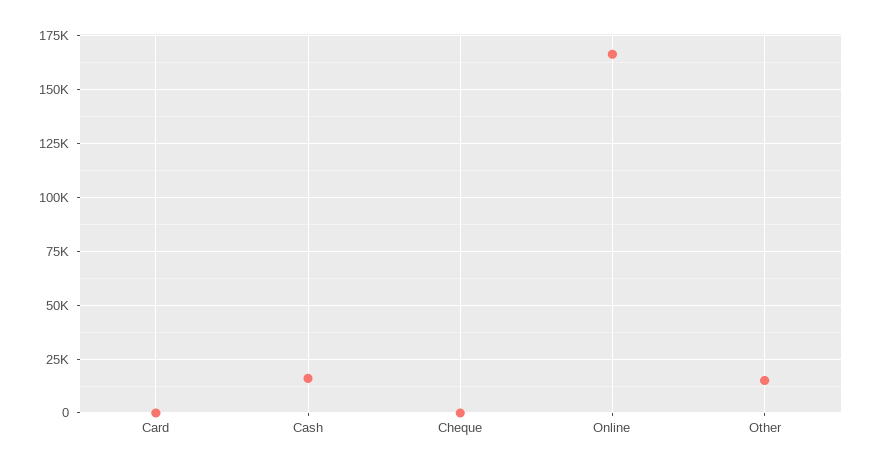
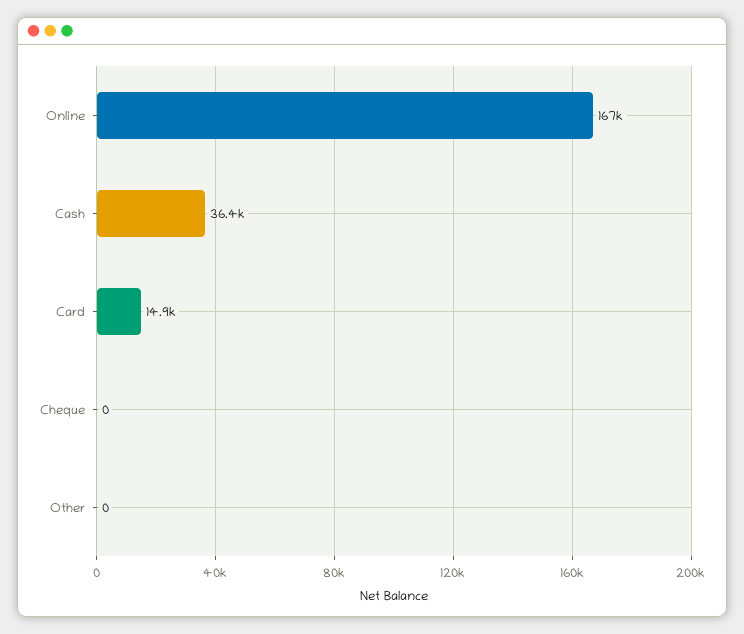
Card: 0 -> 14900
Cash: 15000 -> 36400
Other: 15000 -> 0

